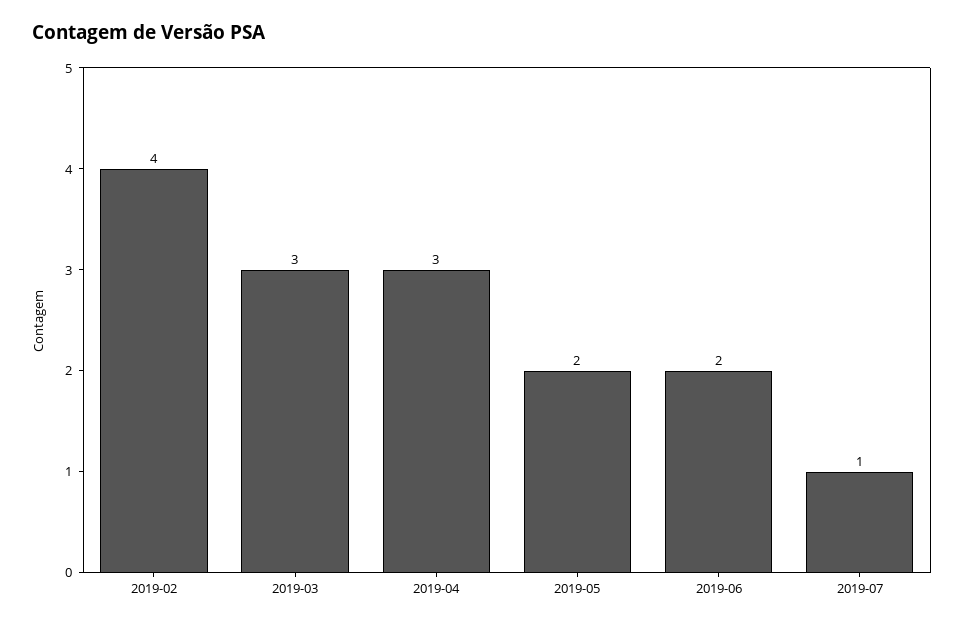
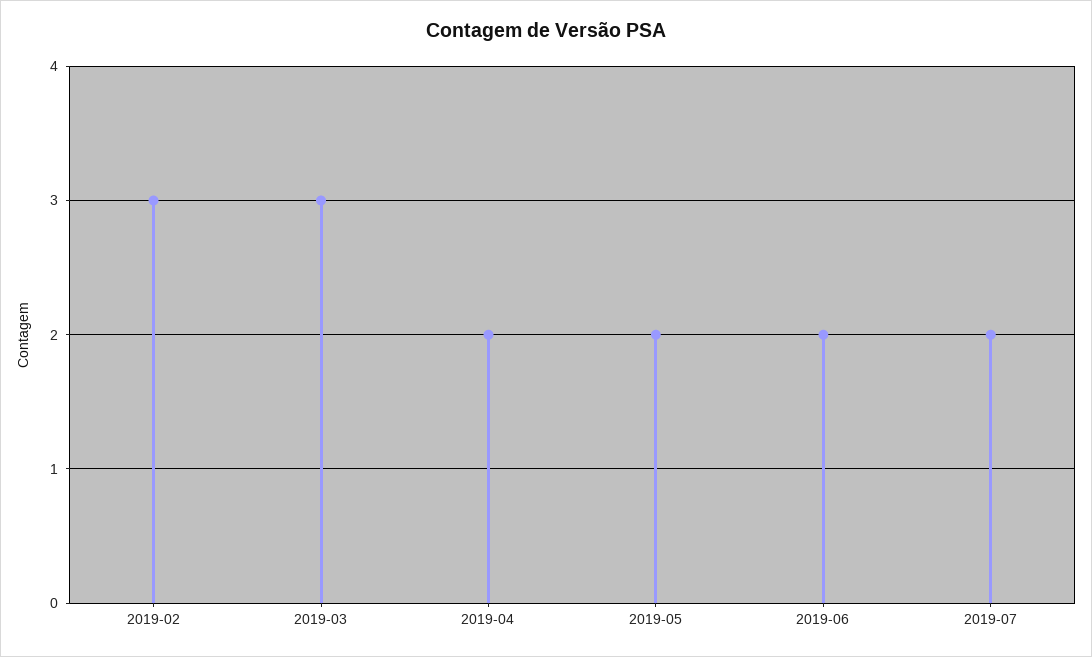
2019-02: 4 -> 3
2019-04: 3 -> 2
2019-07: 1 -> 2

